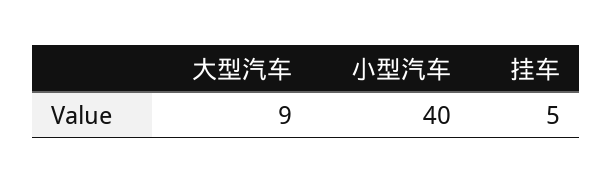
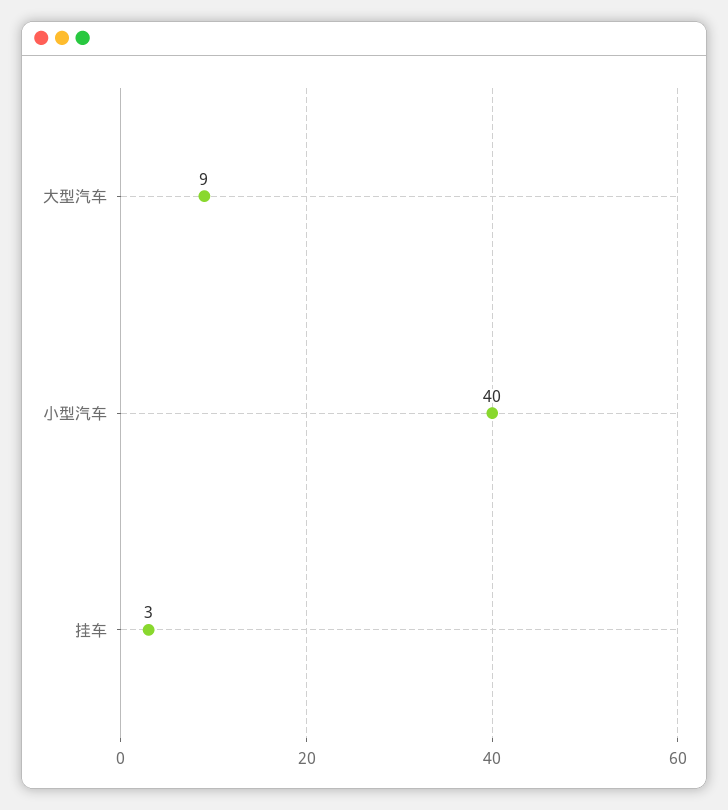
挂车: 5 -> 3

